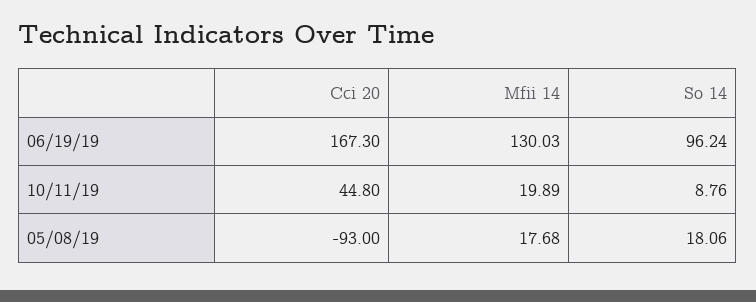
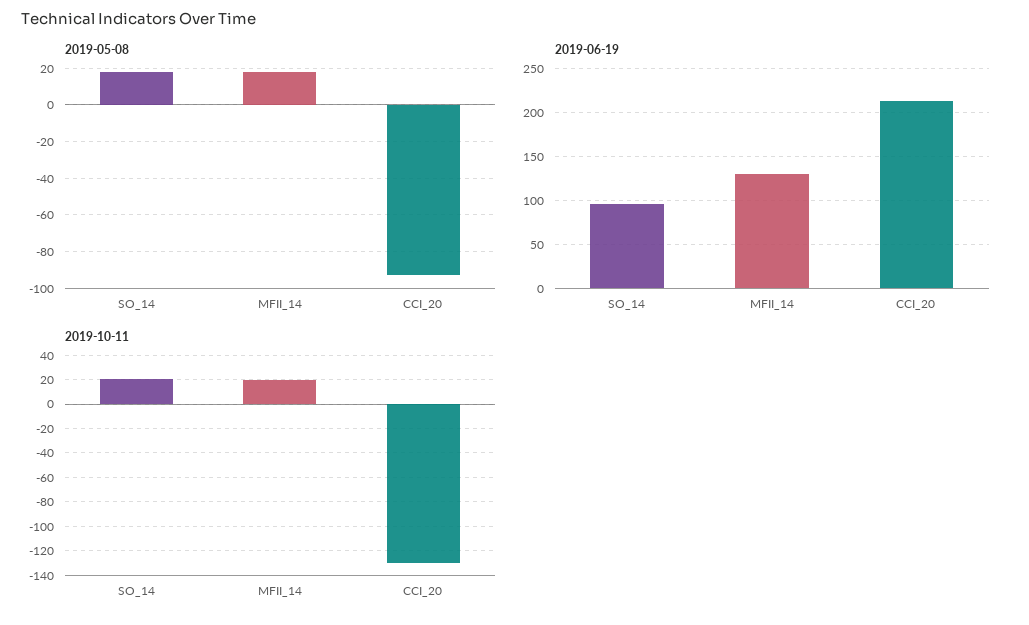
06/19/19, Cci 20: 167.3 -> 210
10/11/19, Cci 20: 44.8 -> -130
10/11/19, So 14: 8.76 -> 20

